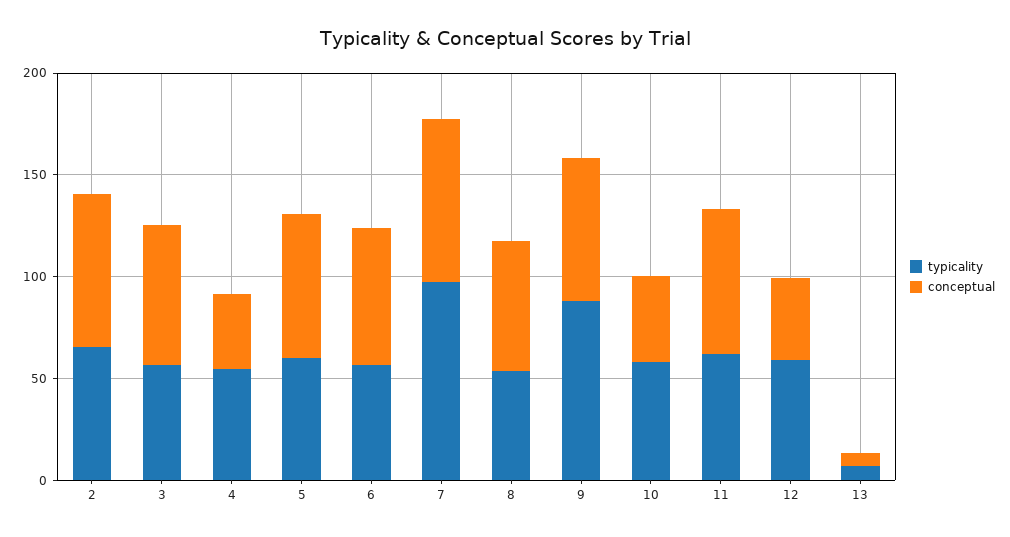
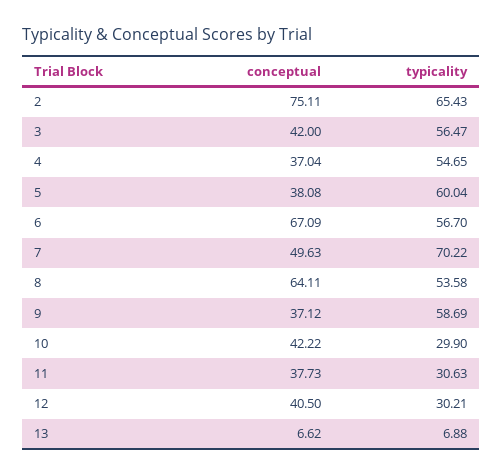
conceptual, 3: 70 -> 42
conceptual, 5: 70 -> 38.08
typicality, 7: 100 -> 70.22
conceptual, 7: 80 -> 49.63
typicality, 9: 90 -> 58.69
conceptual, 9: 70 -> 37.12
typicality, 10: 60 -> 29.9
typicality, 11: 60 -> 30.63
conceptual, 11: 70 -> 37.73
typicality, 12: 60 -> 30.21

